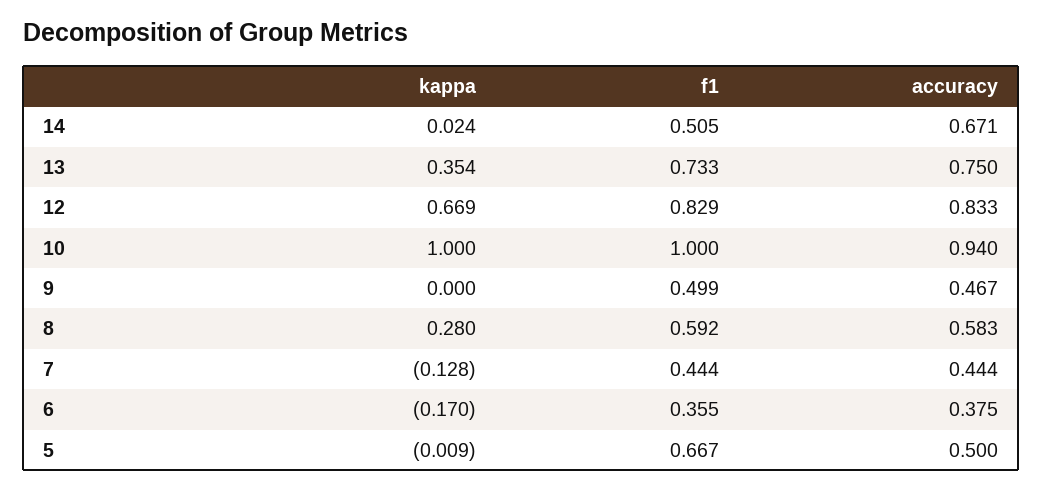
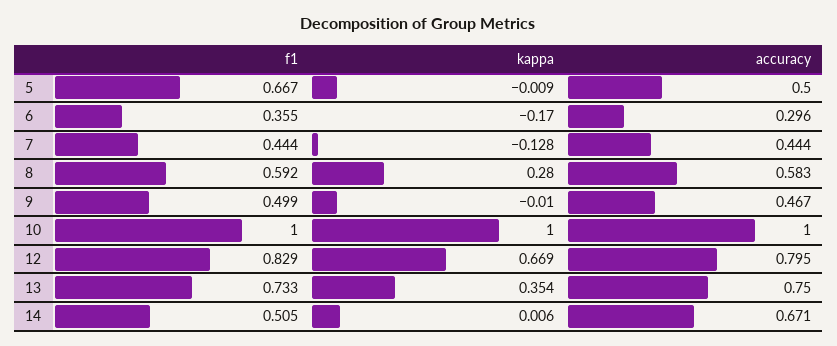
kappa, 14: 0.024 -> 0.006
accuracy, 12: 0.833 -> 0.795
accuracy, 10: 0.94 -> 1
kappa, 9: 0 -> -0.01
accuracy, 6: 0.375 -> 0.296

